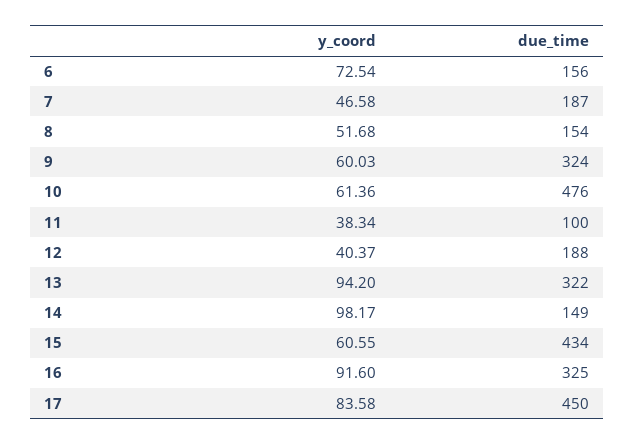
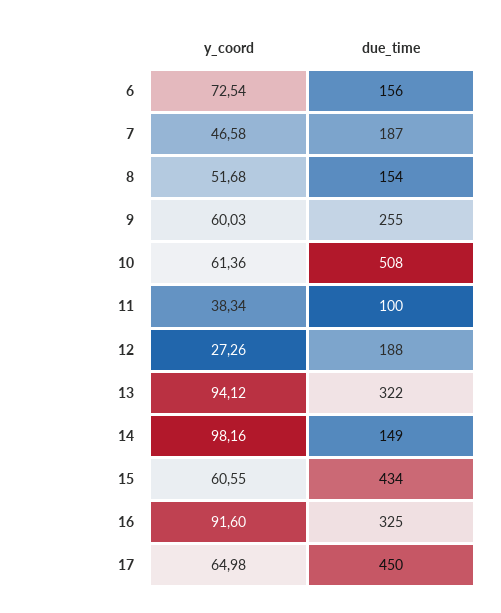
due_time, 9: 324 -> 255
due_time, 10: 476 -> 508
y_coord, 12: 40.37 -> 27.26
y_coord, 13: 94.2 -> 94.12
y_coord, 14: 98.17 -> 98.16
y_coord, 17: 83.58 -> 64.98

